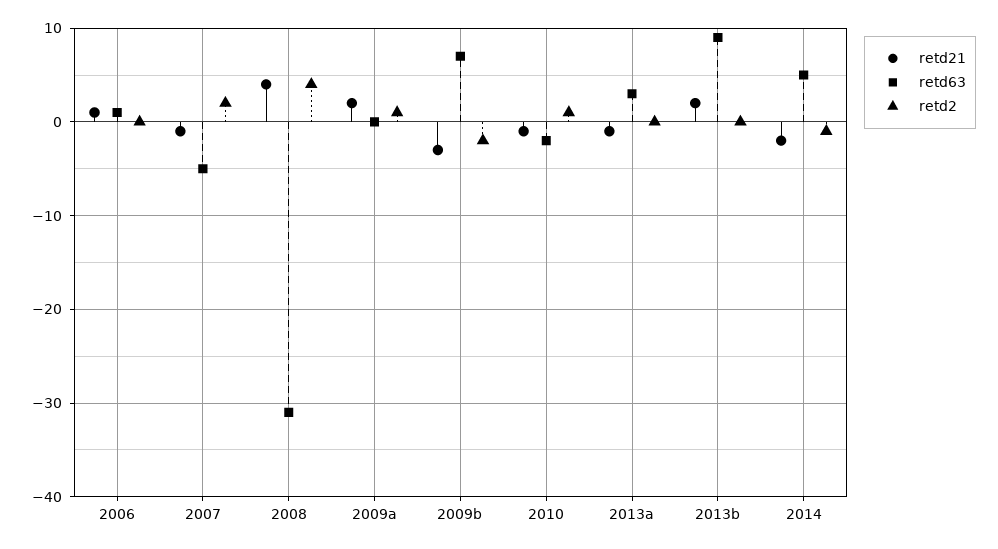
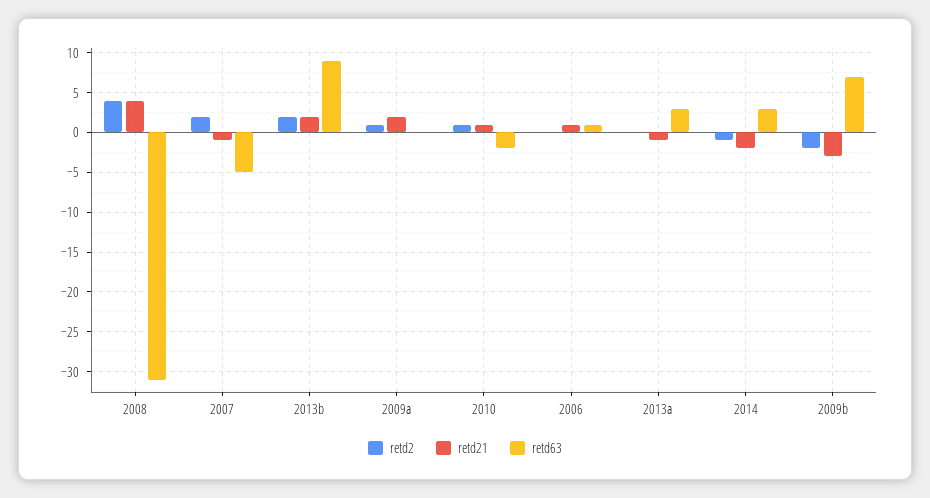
retd21, 2010: -1 -> 1
retd2, 2013b: 0 -> 2
retd63, 2014: 5 -> 3

